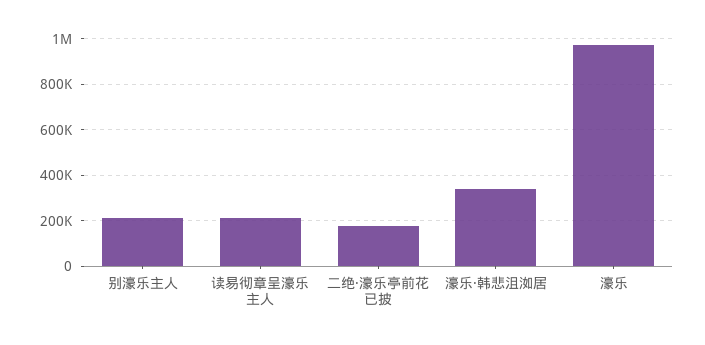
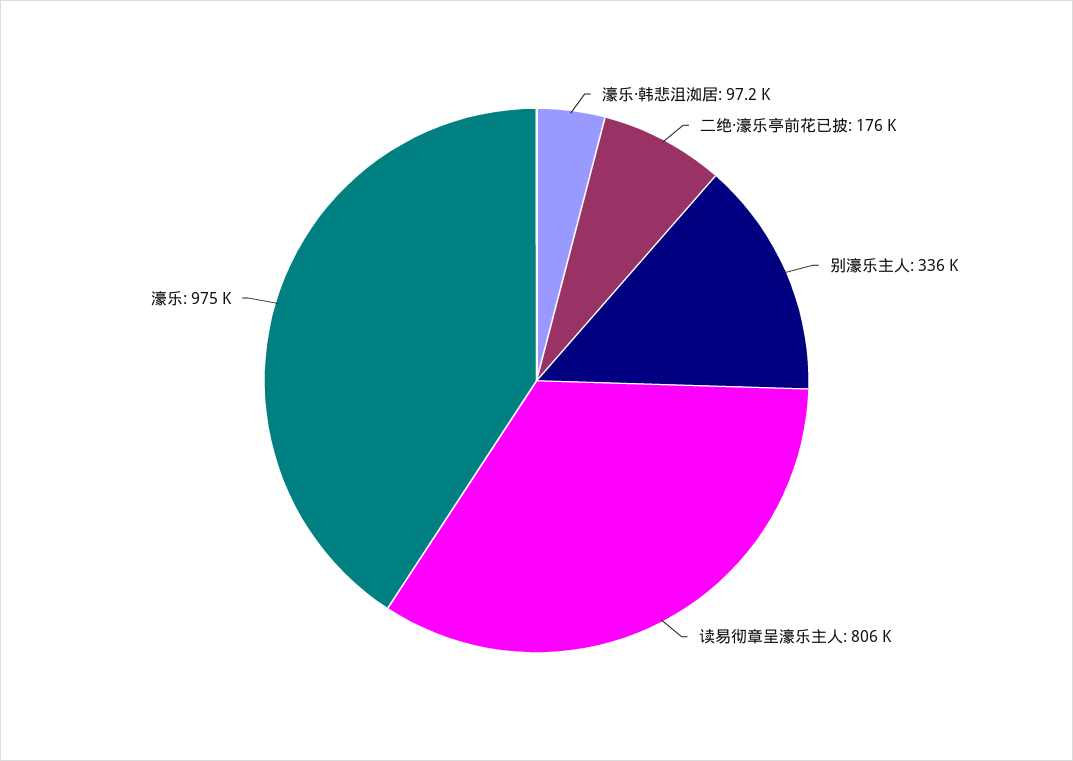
别濠乐主人: 200000 -> 336000
读易彻章呈濠乐主人: 200000 -> 806000
濠乐·韩悲沮洳居: 350000 -> 97200

